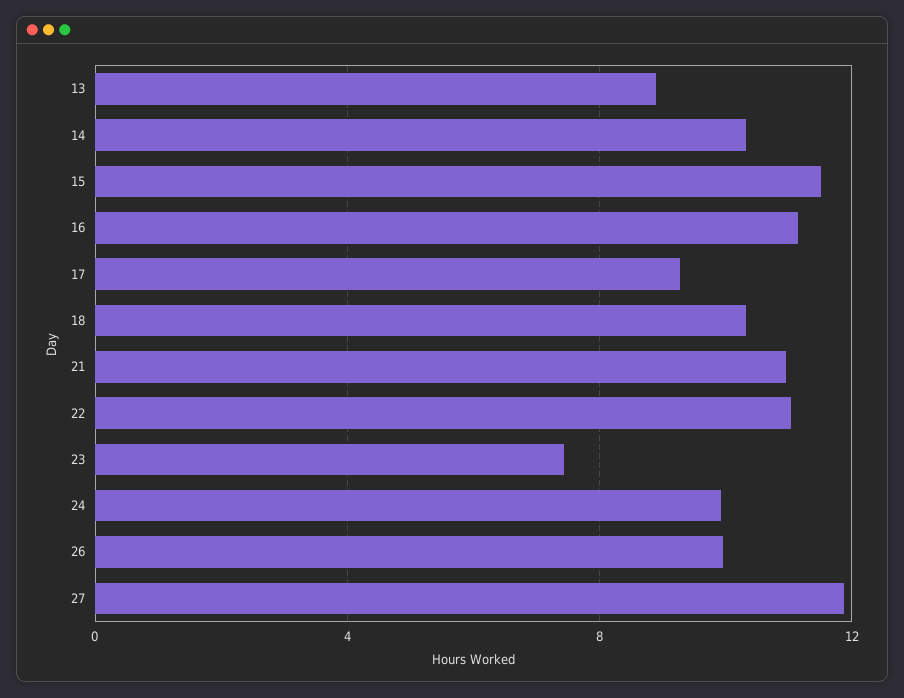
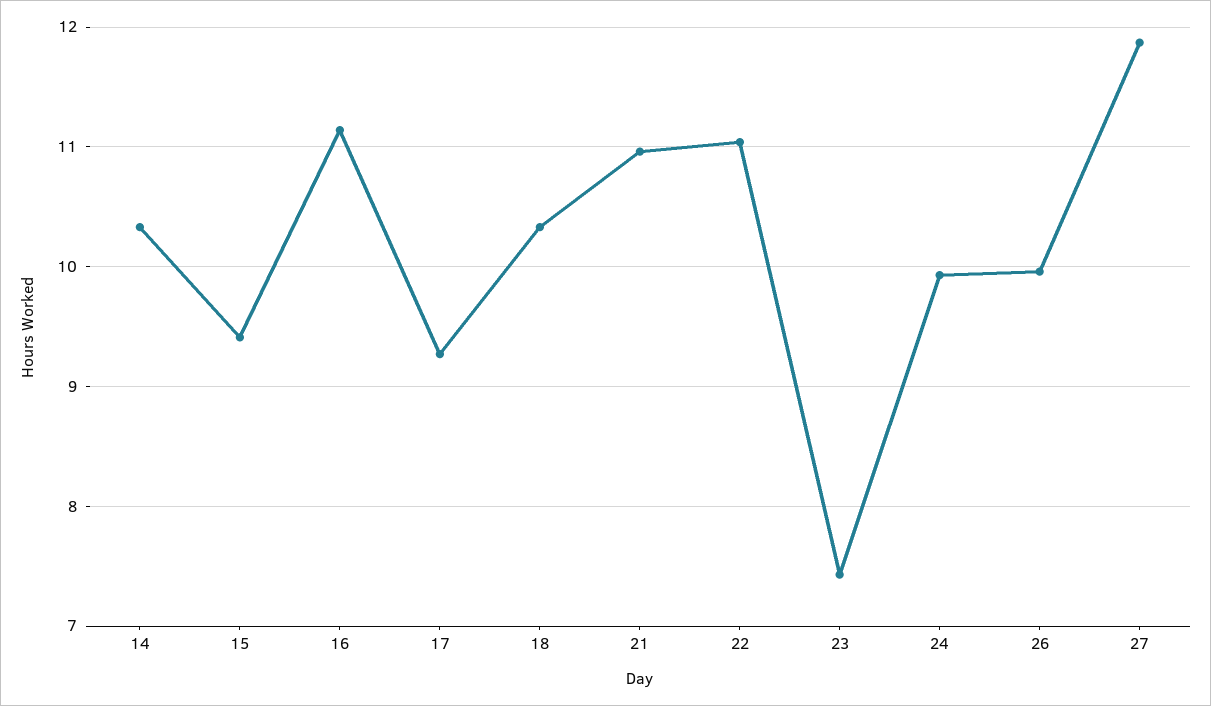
13: 9 -> none
15: 11.5 -> 9.4

